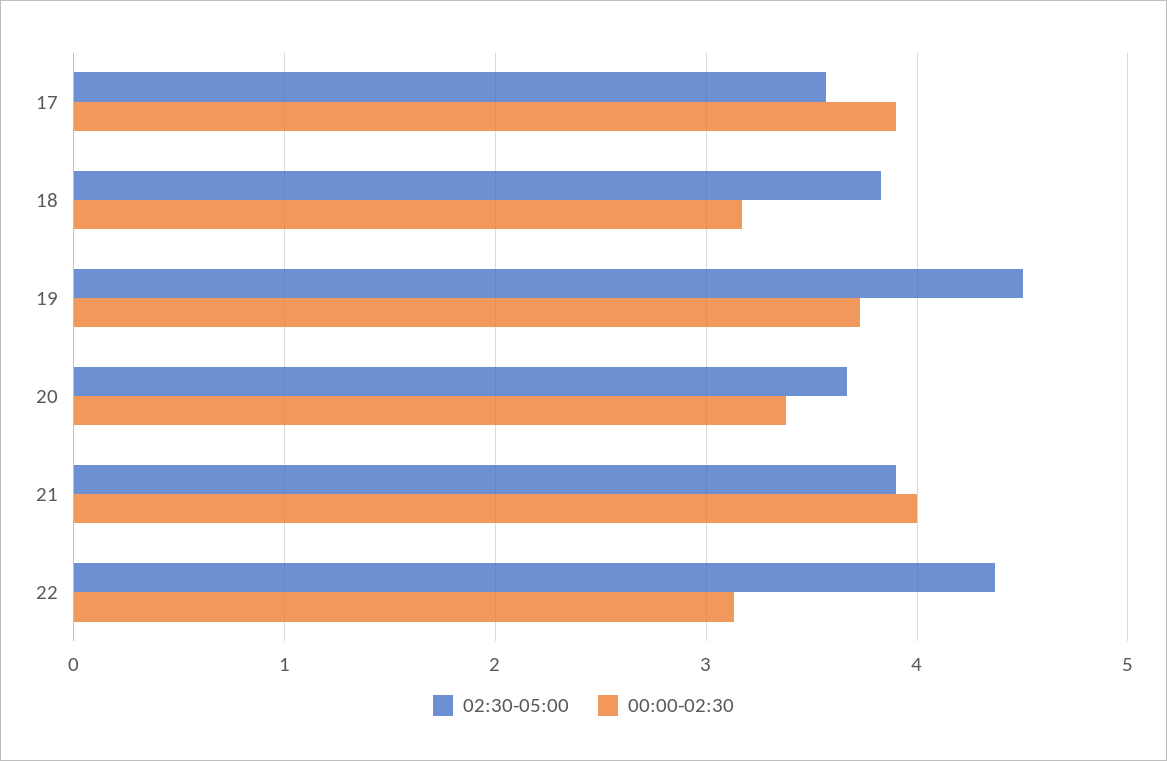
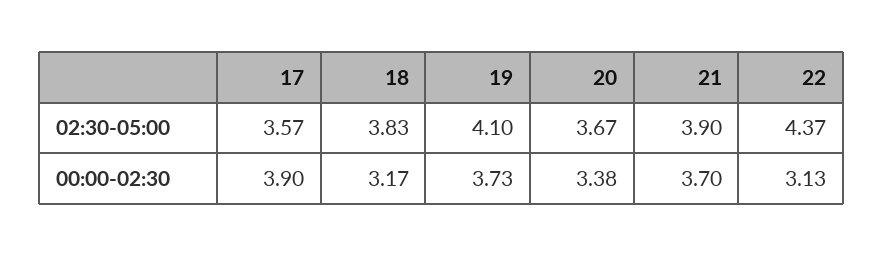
02:30-05:00, 19: 4.5 -> 4.1
00:00-02:30, 21: 4 -> 3.7

